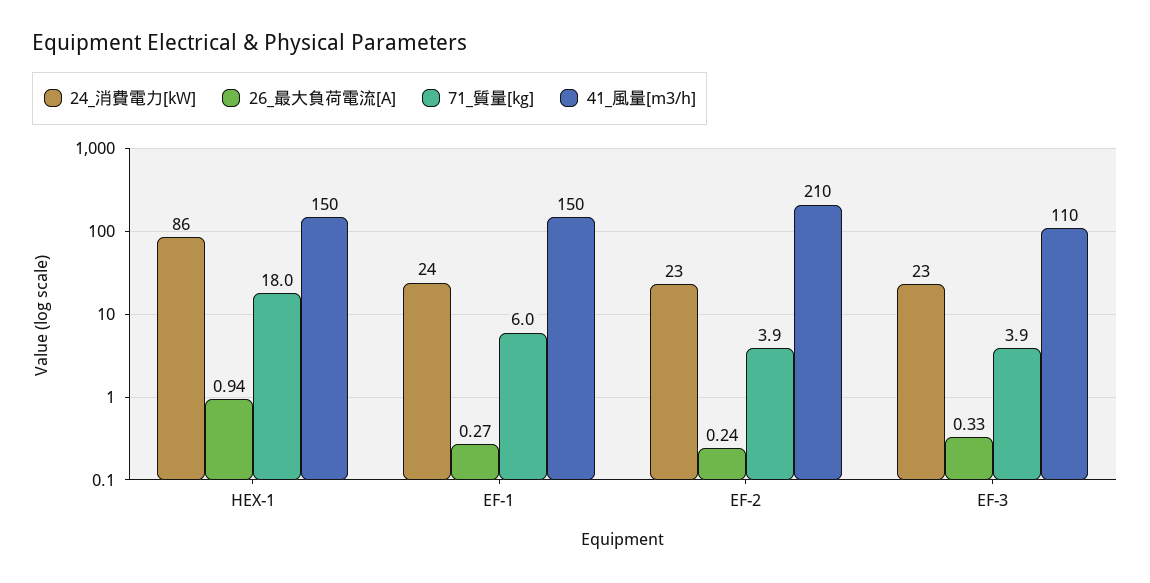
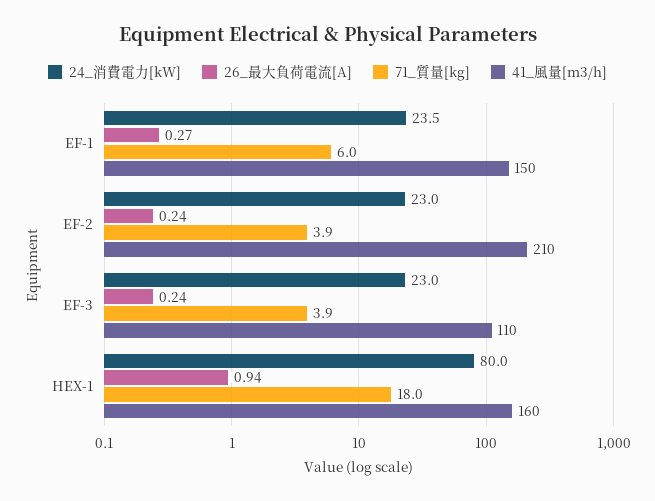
24_消費電力[kW], HEX-1: 86 -> 80
41_風量[m3/h], HEX-1: 150 -> 160
26_最大負荷電流[A], EF-3: 0.33 -> 0.24

